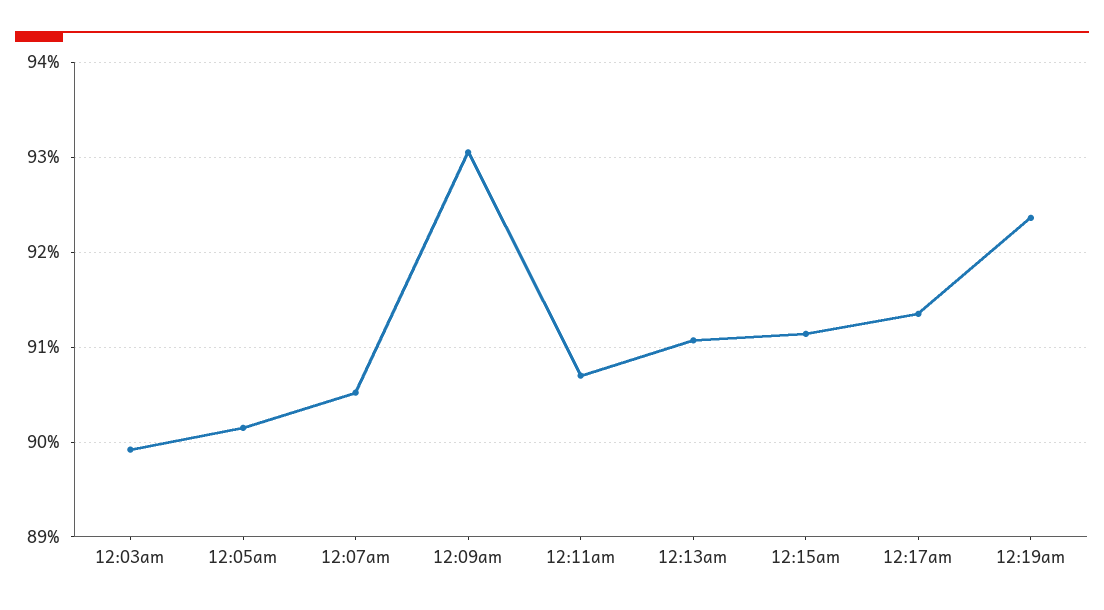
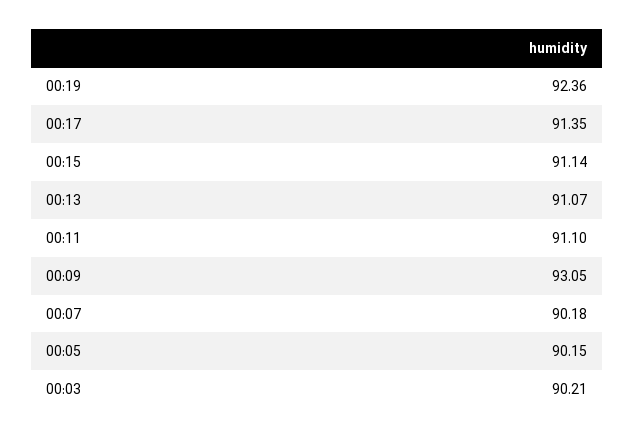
12:03am: 89.9 -> 90.21
12:07am: 90.5 -> 90.18
12:11am: 90.7 -> 91.1

